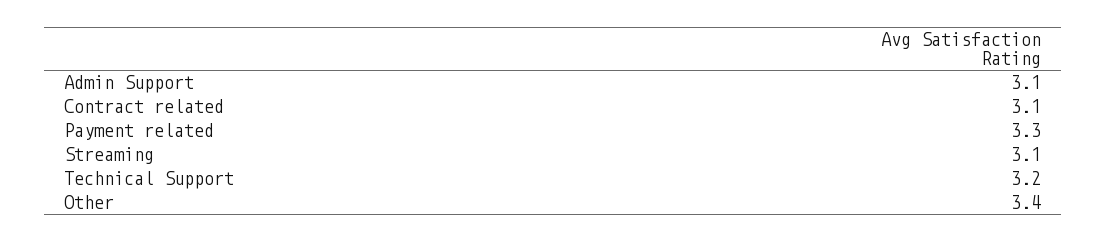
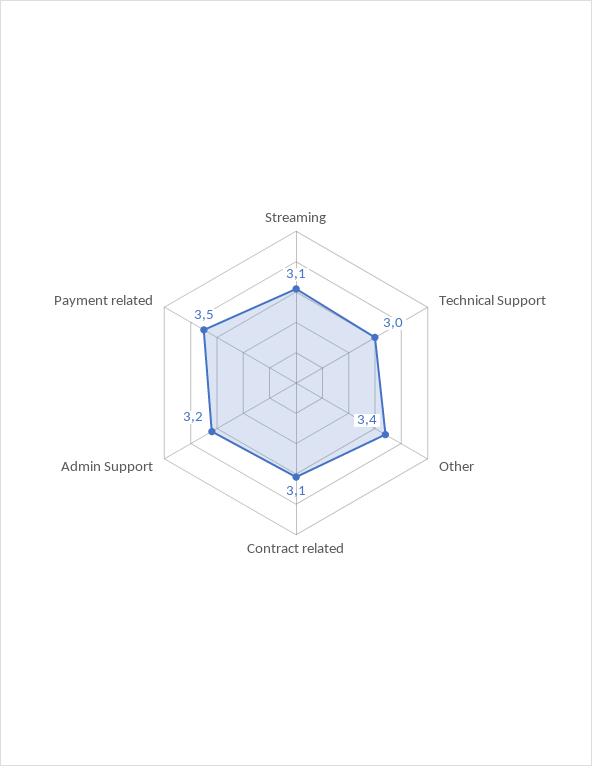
Admin Support: 3.1 -> 3.2
Payment related: 3.3 -> 3.5
Technical Support: 3.2 -> 3

